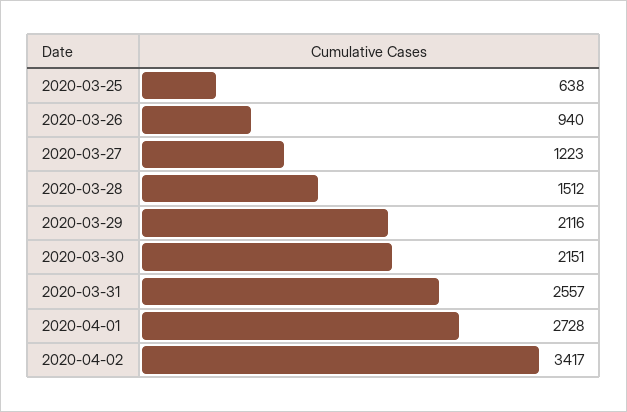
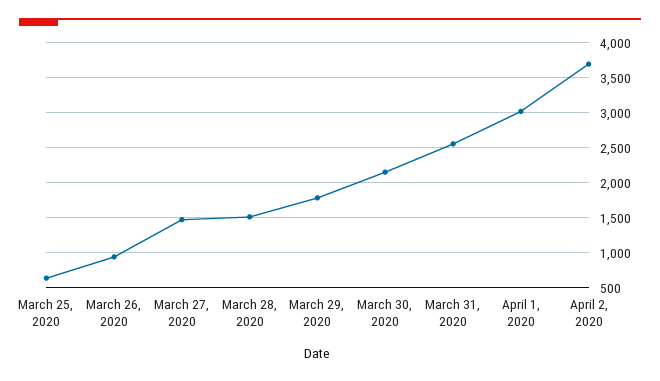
2020-03-27: 1223 -> 1500
2020-03-29: 2116 -> 1800
2020-04-01: 2728 -> 3000
2020-04-02: 3417 -> 3700

